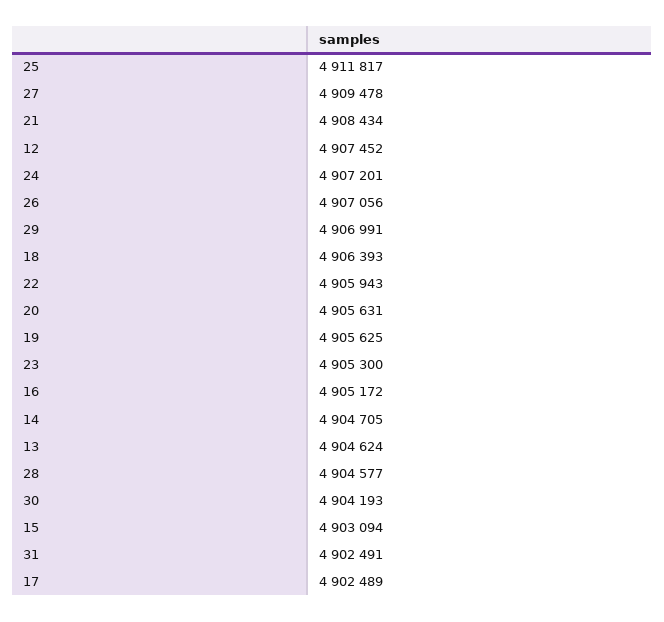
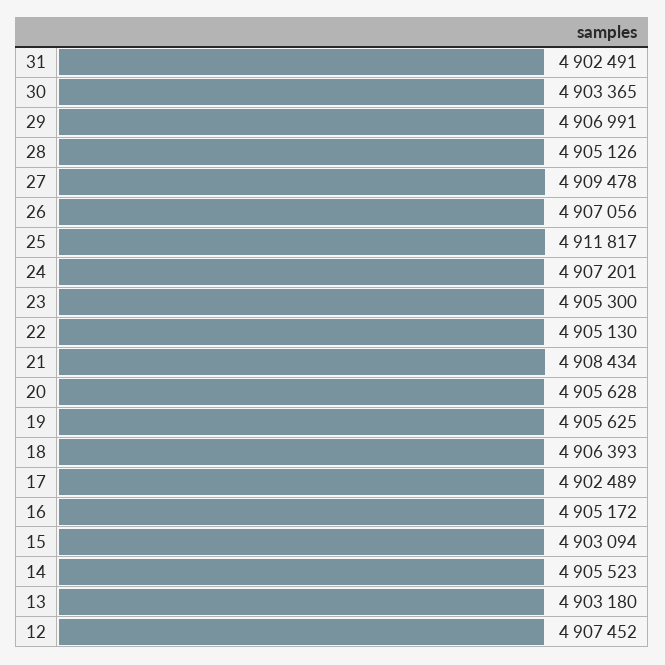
22: 4905943 -> 4905130
20: 4905631 -> 4905628
14: 4904705 -> 4905523
13: 4904624 -> 4903180
28: 4904577 -> 4905126
30: 4904193 -> 4903365

